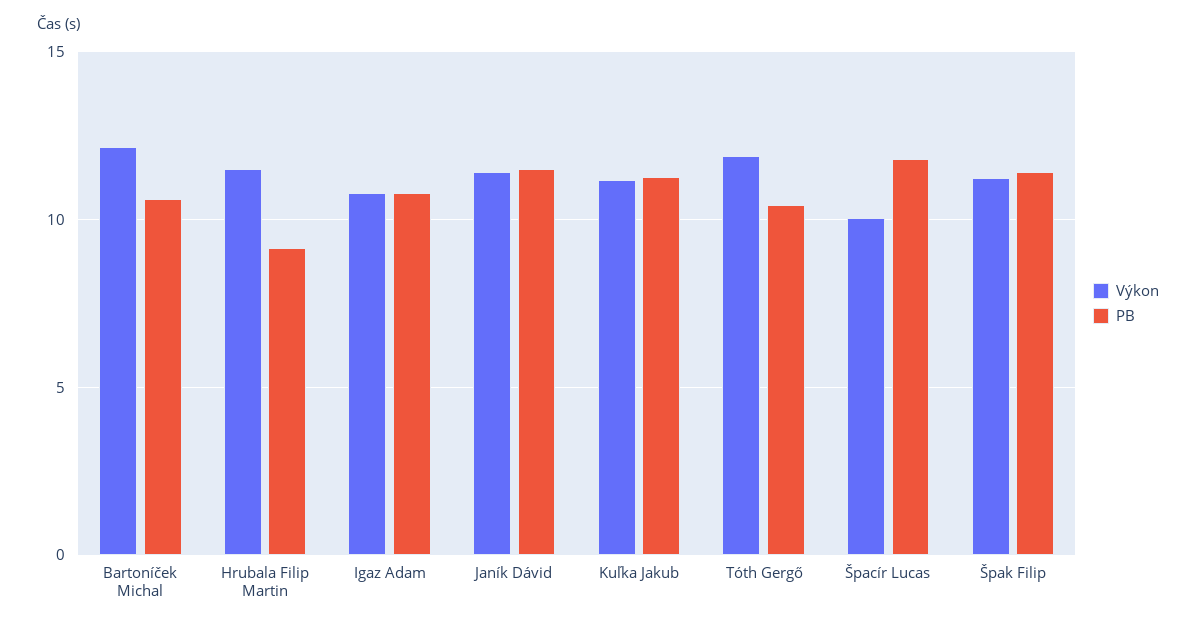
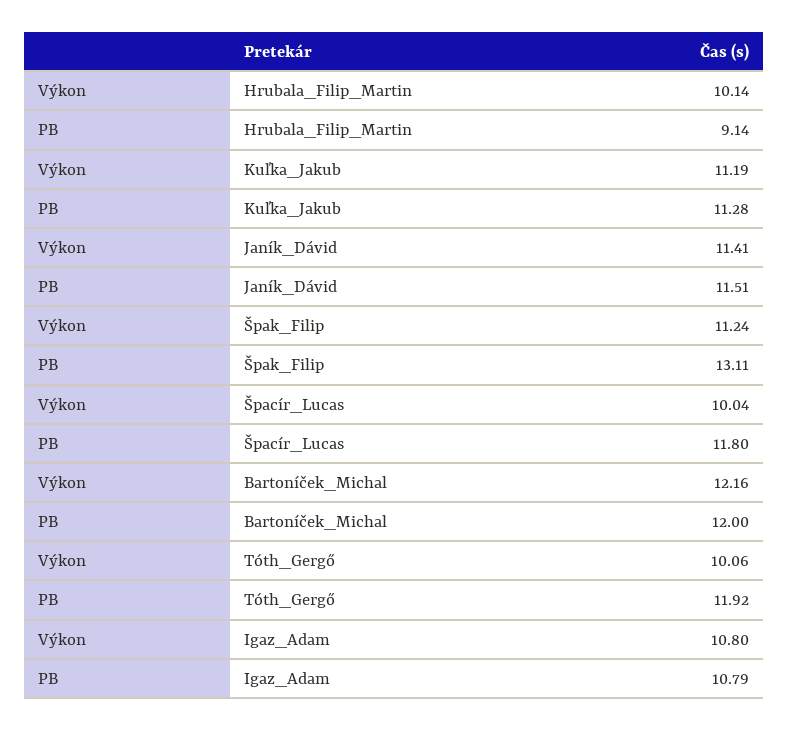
PB, Bartoníček Michal: 10.5 -> 12
Výkon, Hrubala Filip Martin: 11.5 -> 10.14
Výkon, Tóth Gergő: 12 -> 10.06
PB, Tóth Gergő: 10.5 -> 11.92
PB, Špak Filip: 11.5 -> 13.11

